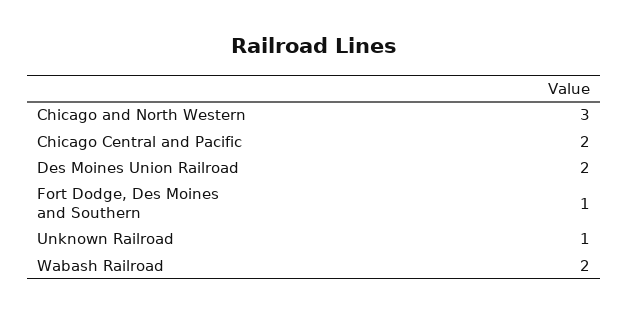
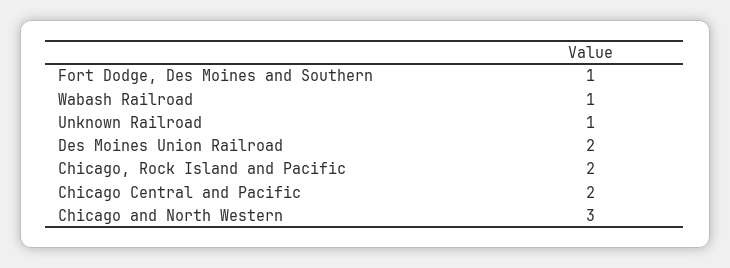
Wabash Railroad: 2 -> 1
Chicago, Rock Island and Pacific: none -> 2

